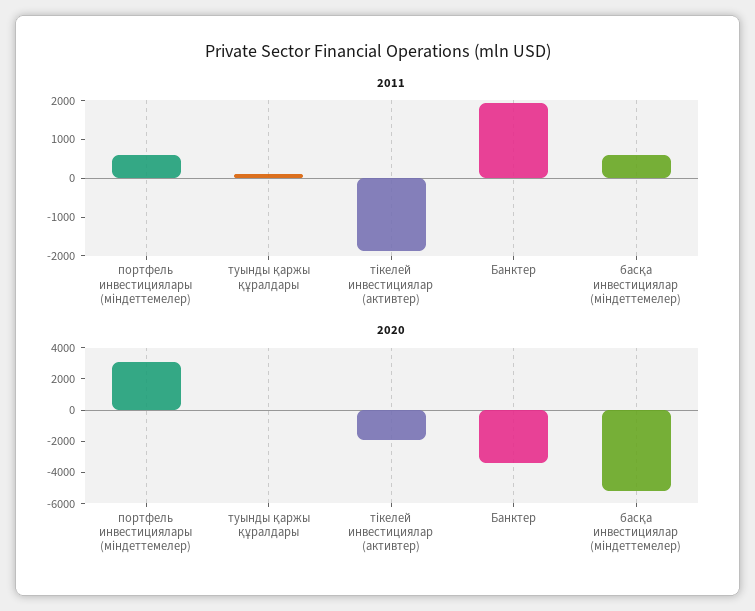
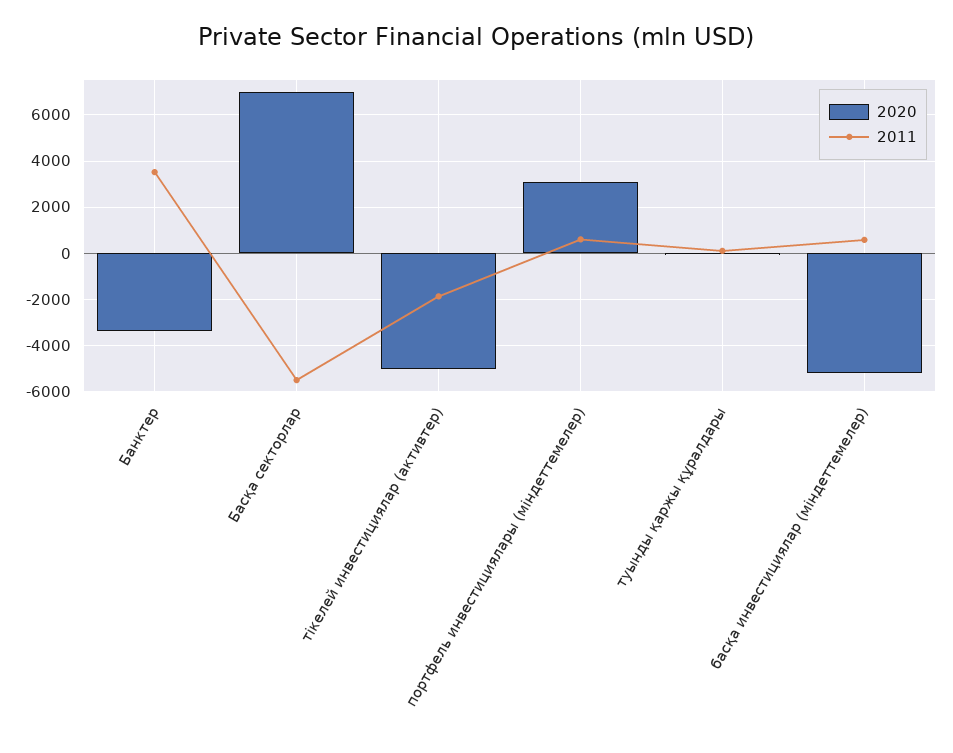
2011, Банктер: 2000 -> 3500
2020, тікелей инвестициялар (активтер): -2000 -> -5000
2020, Басқа секторлар: none -> 7000
2011, Басқа секторлар: none -> -5500

